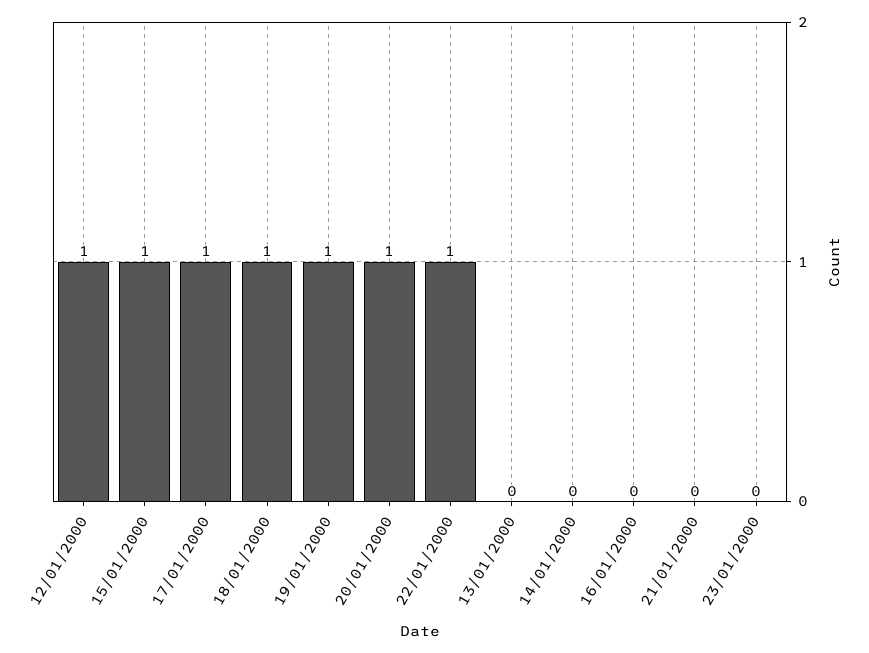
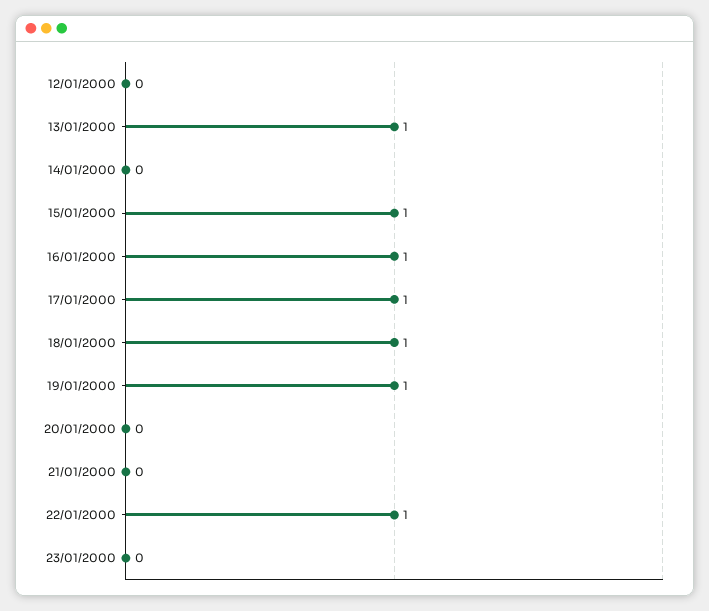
12/01/2000: 1 -> 0
20/01/2000: 1 -> 0
13/01/2000: 0 -> 1
16/01/2000: 0 -> 1

